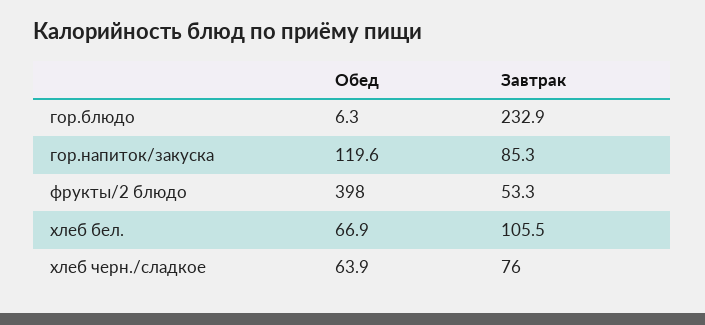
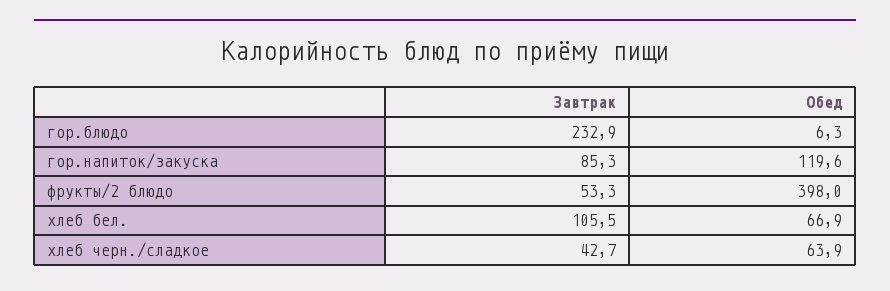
Завтрак, хлеб черн./сладкое: 76 -> 42.7

